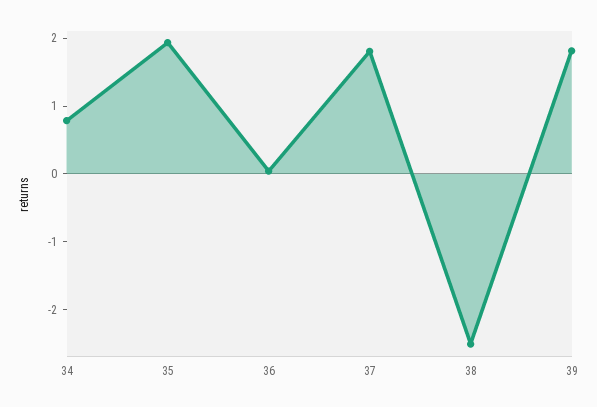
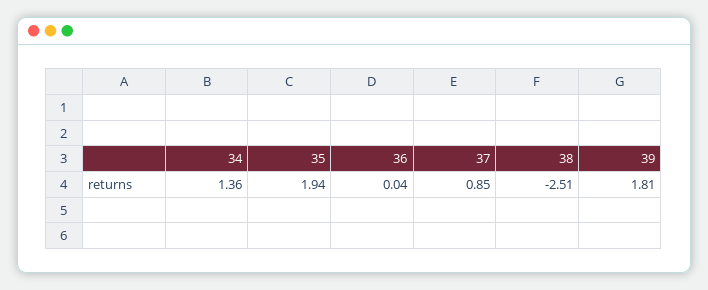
34: 0.8 -> 1.36
37: 1.8 -> 0.85

